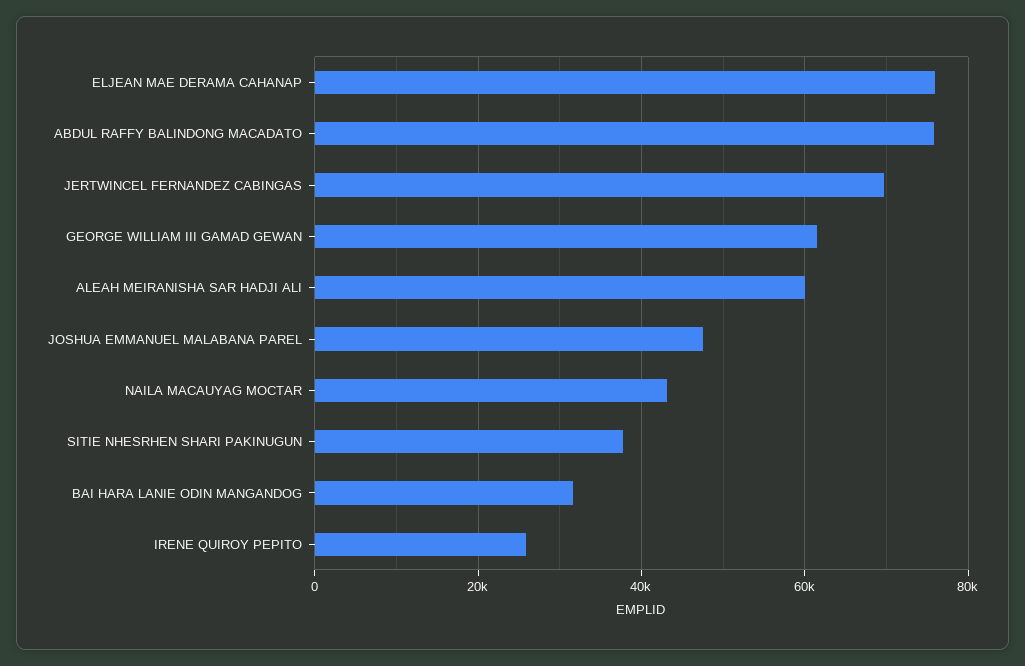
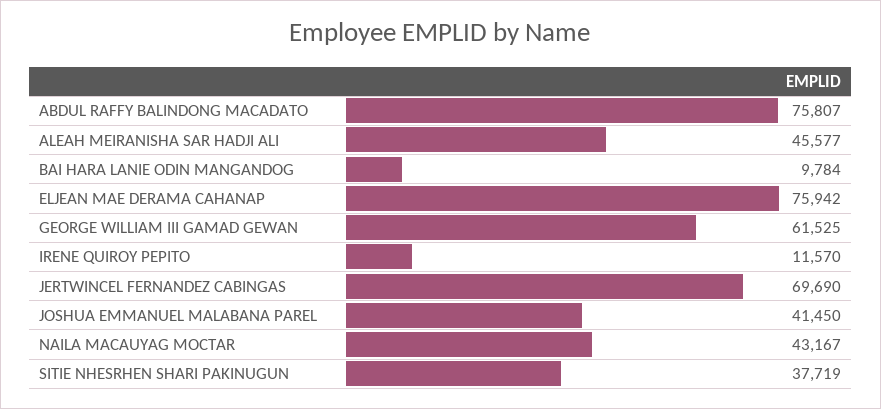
ALEAH MEIRANISHA SAR HADJI ALI: 60000 -> 45577
JOSHUA EMMANUEL MALABANA PAREL: 48000 -> 41450
BAI HARA LANIE ODIN MANGANDOG: 32000 -> 9784
IRENE QUIROY PEPITO: 26000 -> 11570

